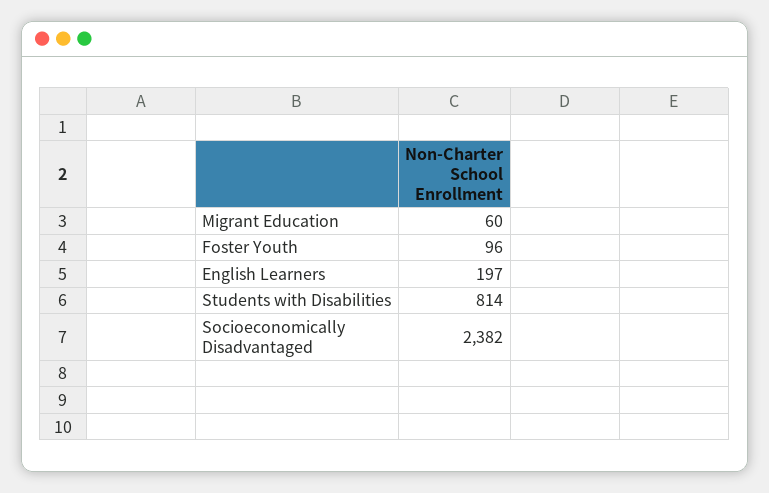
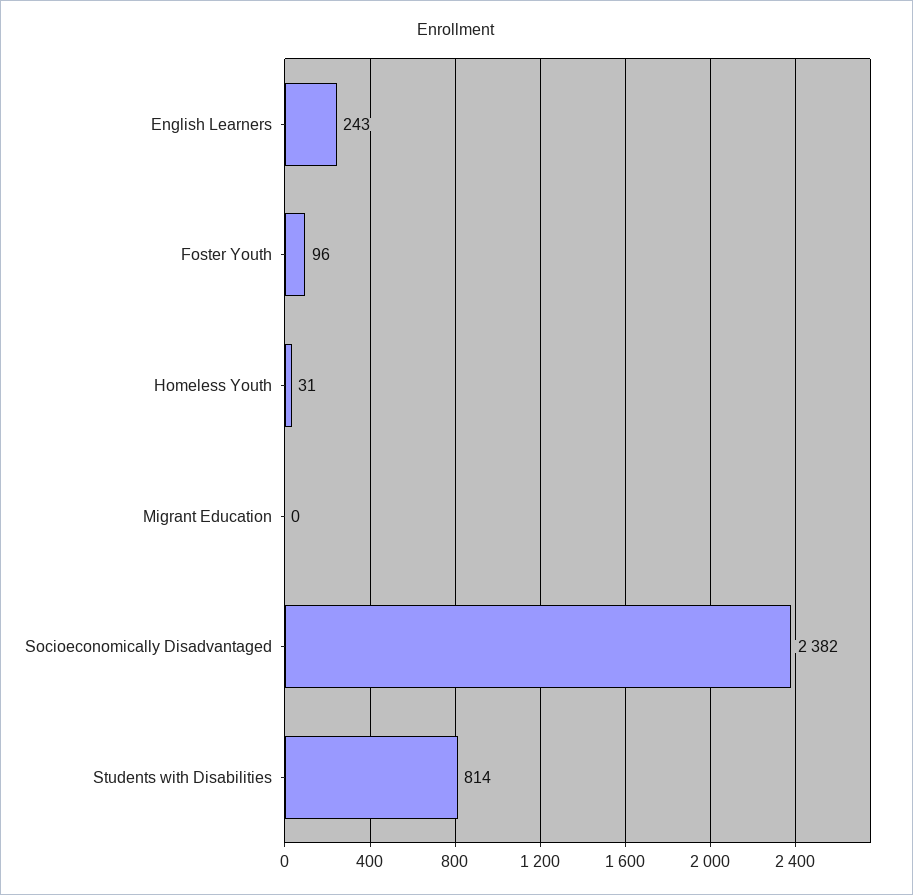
Migrant Education: 60 -> 0
English Learners: 197 -> 243
Homeless Youth: none -> 31

